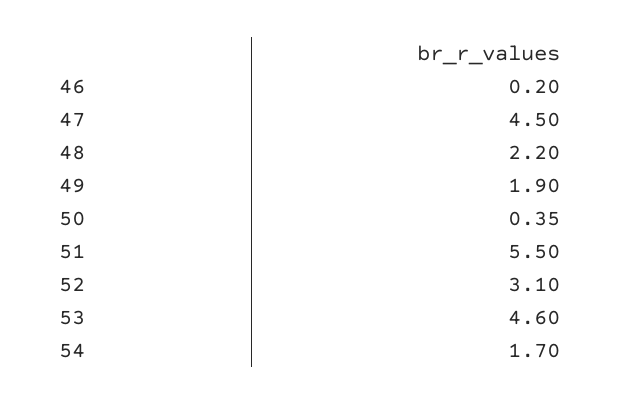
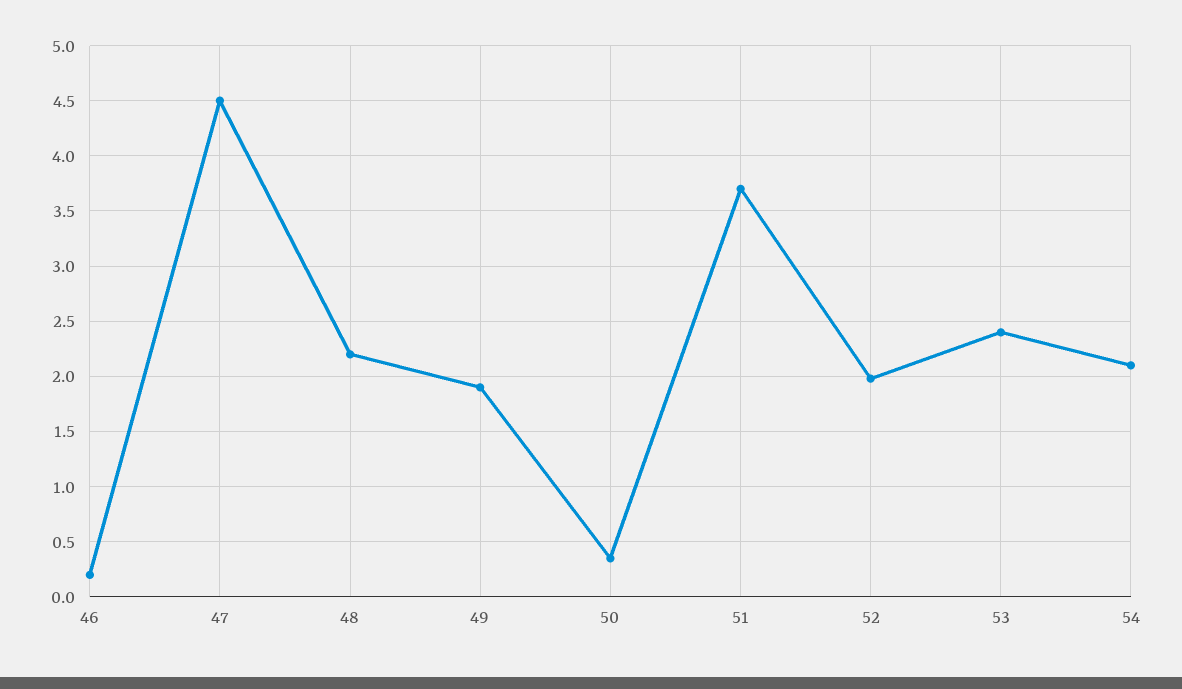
51: 5.5 -> 3.7
52: 3.1 -> 2
53: 4.6 -> 2.4
54: 1.7 -> 2.1

